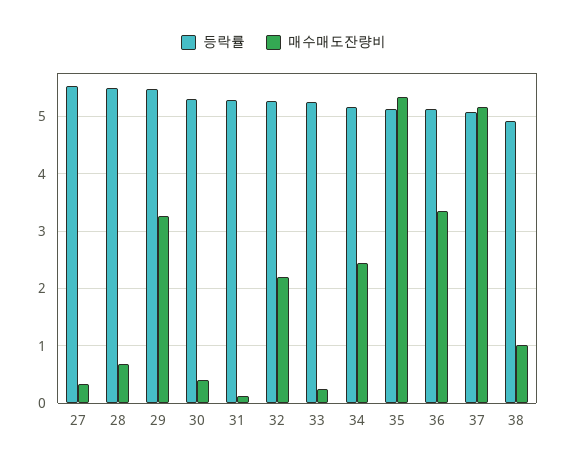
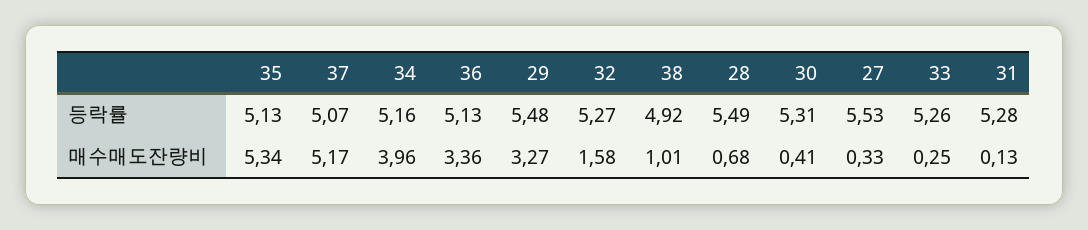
매수매도잔량비, 32: 2.2 -> 1.58
매수매도잔량비, 34: 2.4 -> 3.96

